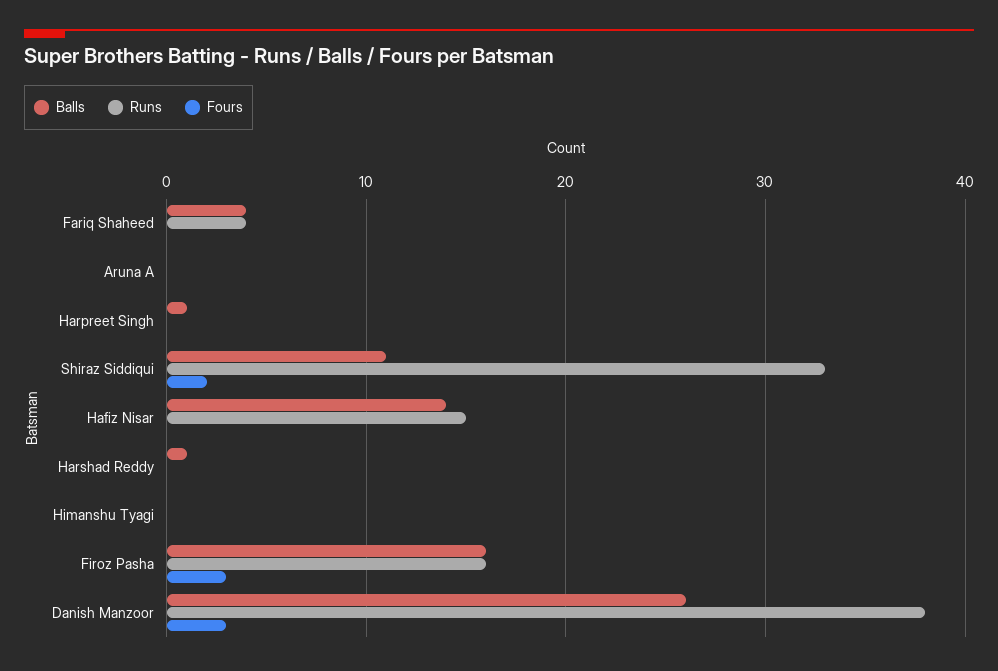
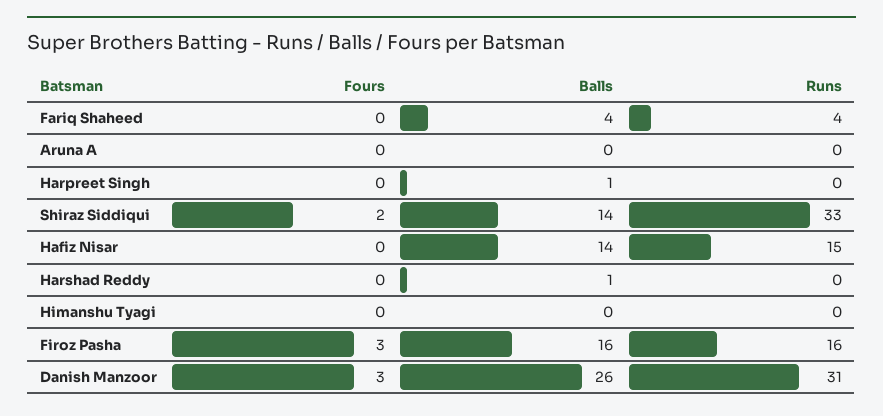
Balls, Shiraz Siddiqui: 11 -> 14
Runs, Danish Manzoor: 38 -> 31

